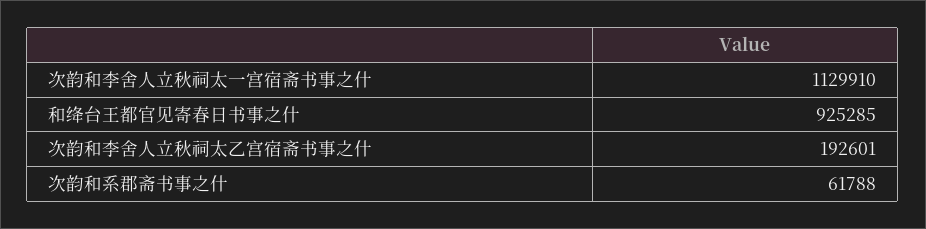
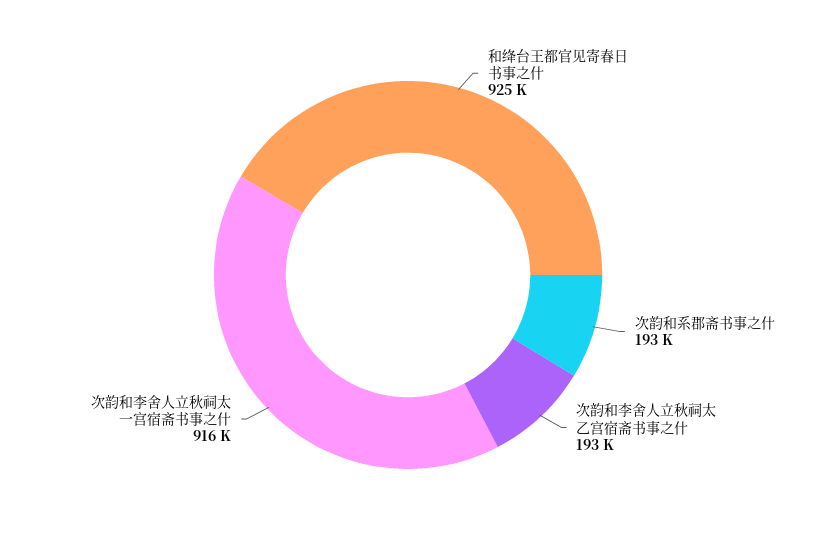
次韵和李舍人立秋祠太一宫宿斋书事之什: 1129910 -> 916000
次韵和系郡斋书事之什: 61788 -> 193000

